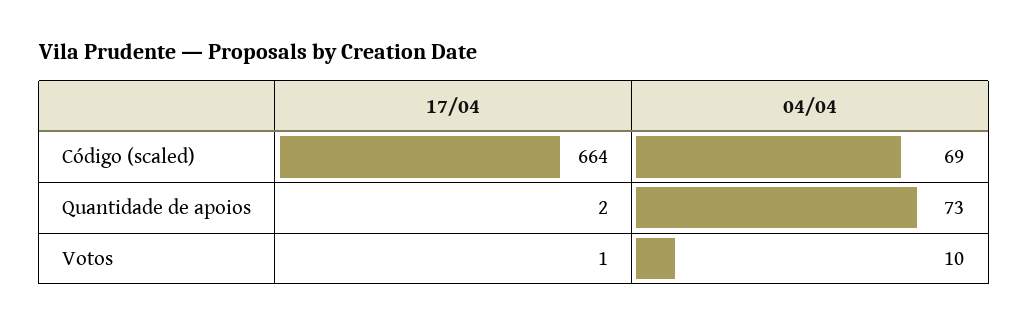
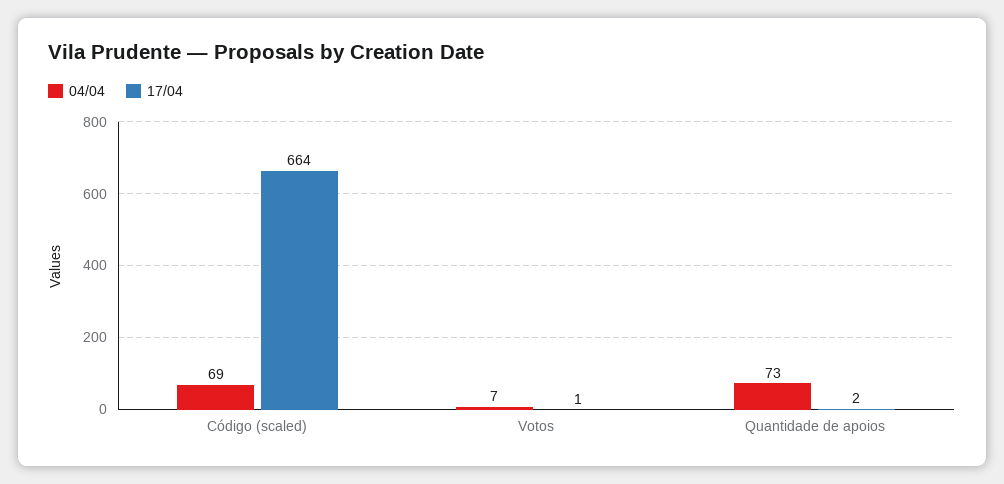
04/04, Votos: 10 -> 7

